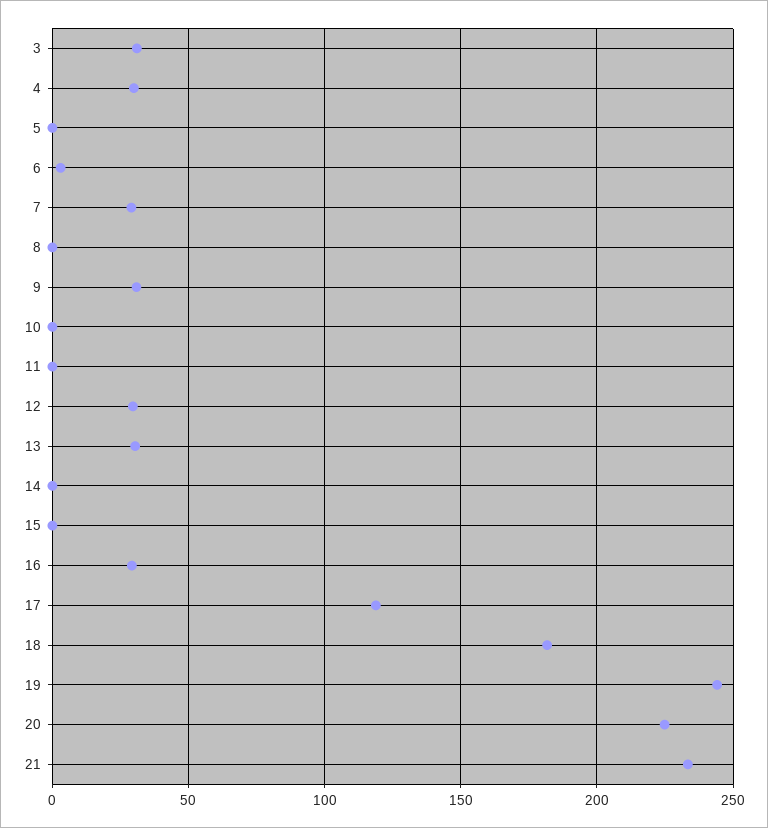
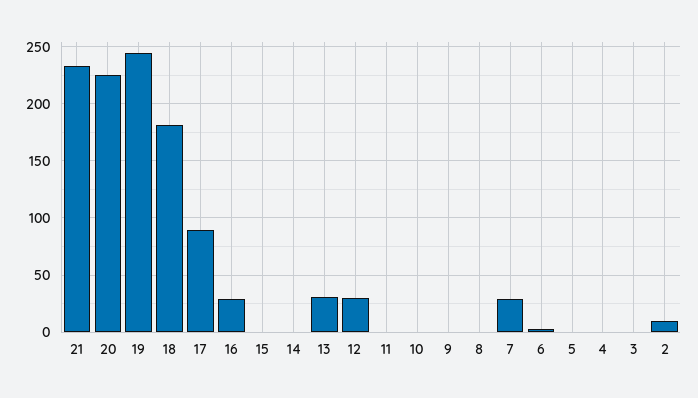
3: 30 -> 0
4: 30 -> 0
9: 30 -> 0
17: 120 -> 90
2: none -> 10

